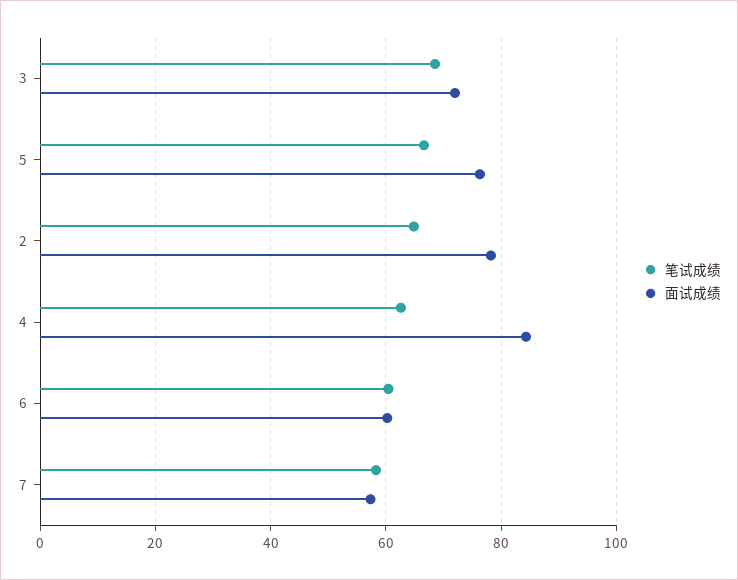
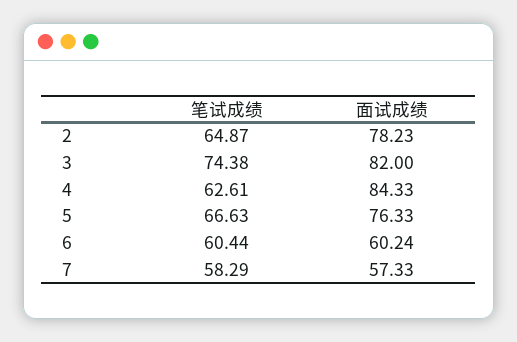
笔试成绩, 3: 68 -> 74.38
面试成绩, 3: 72 -> 82

